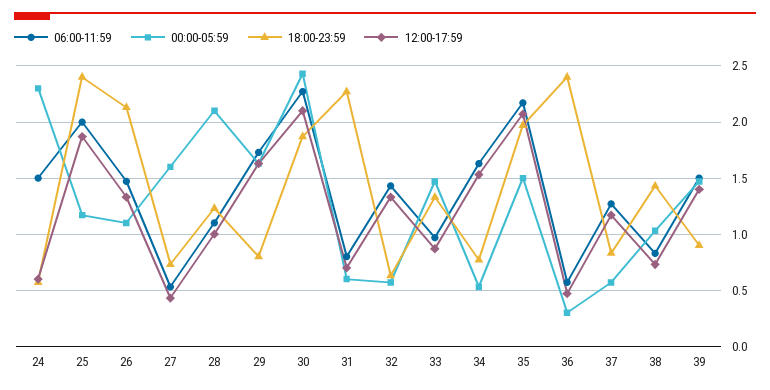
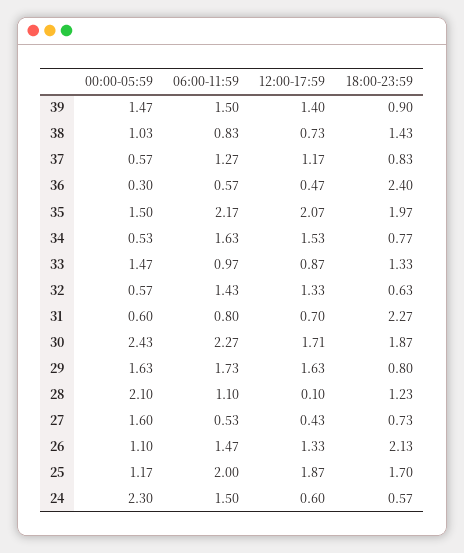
18:00-23:59, 25: 2.4 -> 1.7
12:00-17:59, 28: 1 -> 0.1
12:00-17:59, 30: 2.1 -> 1.71

